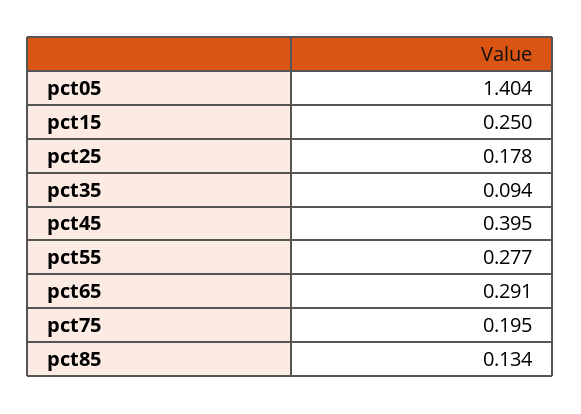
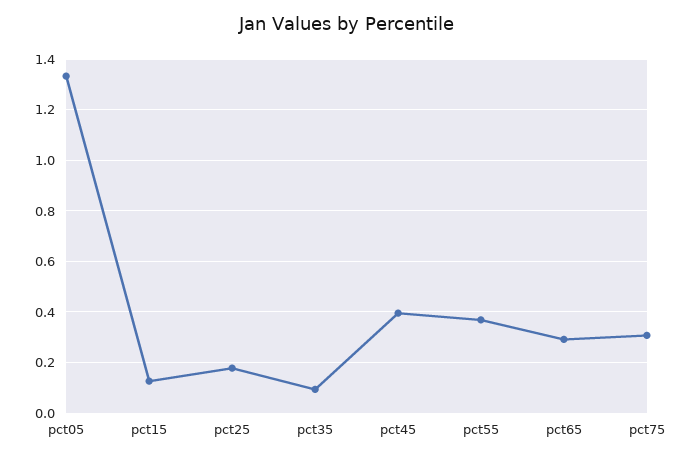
pct05: 1.404 -> 1.325
pct15: 0.25 -> 0.125
pct55: 0.277 -> 0.375
pct75: 0.195 -> 0.3
pct85: 0.134 -> none

